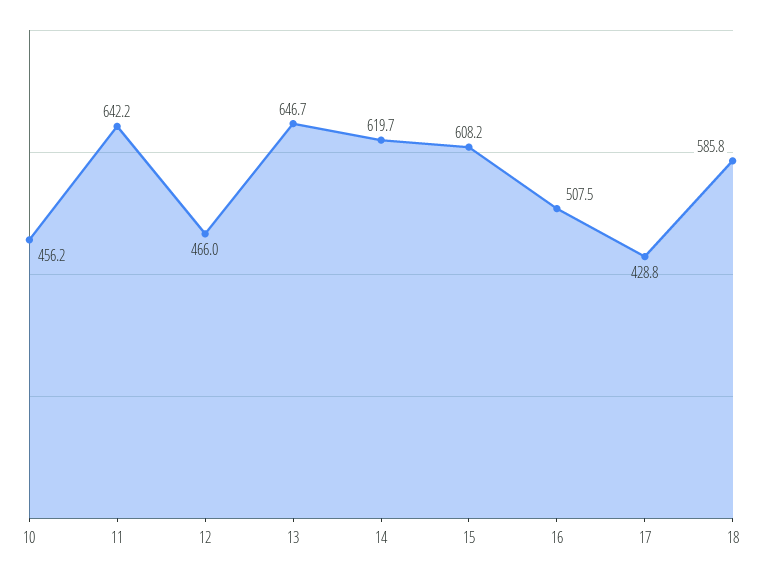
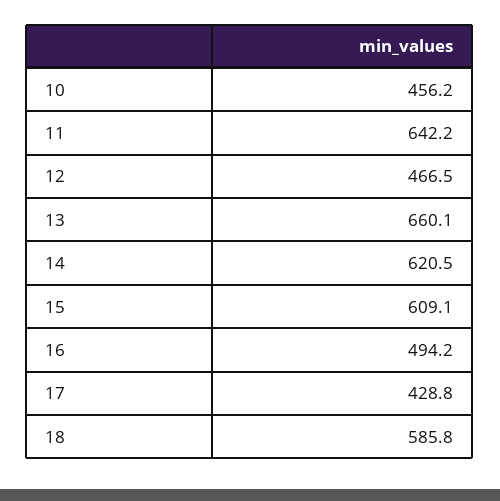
12: 466 -> 466.5
13: 646.7 -> 660.1
14: 619.7 -> 620.5
15: 608.2 -> 609.1
16: 507.5 -> 494.2

